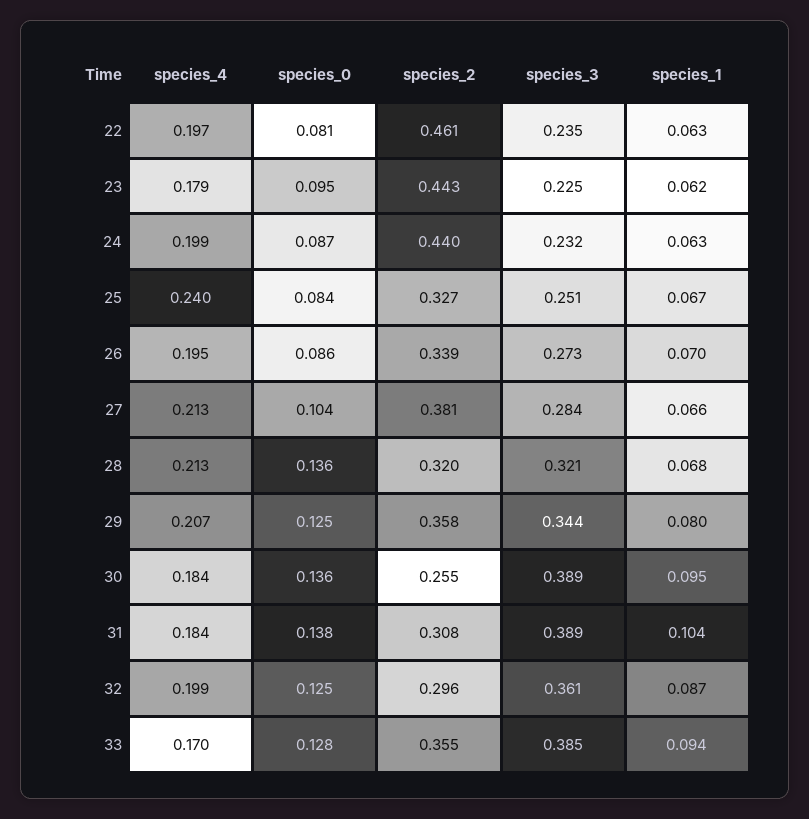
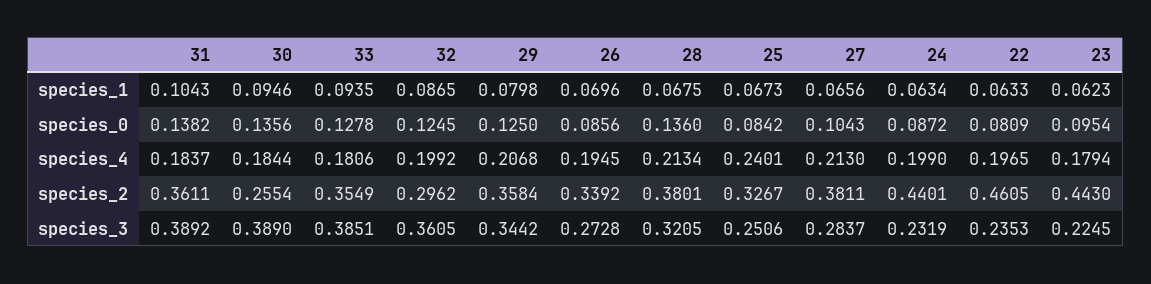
species_2, 28: 0.32 -> 0.3801
species_2, 31: 0.308 -> 0.3611
species_4, 33: 0.17 -> 0.1806

